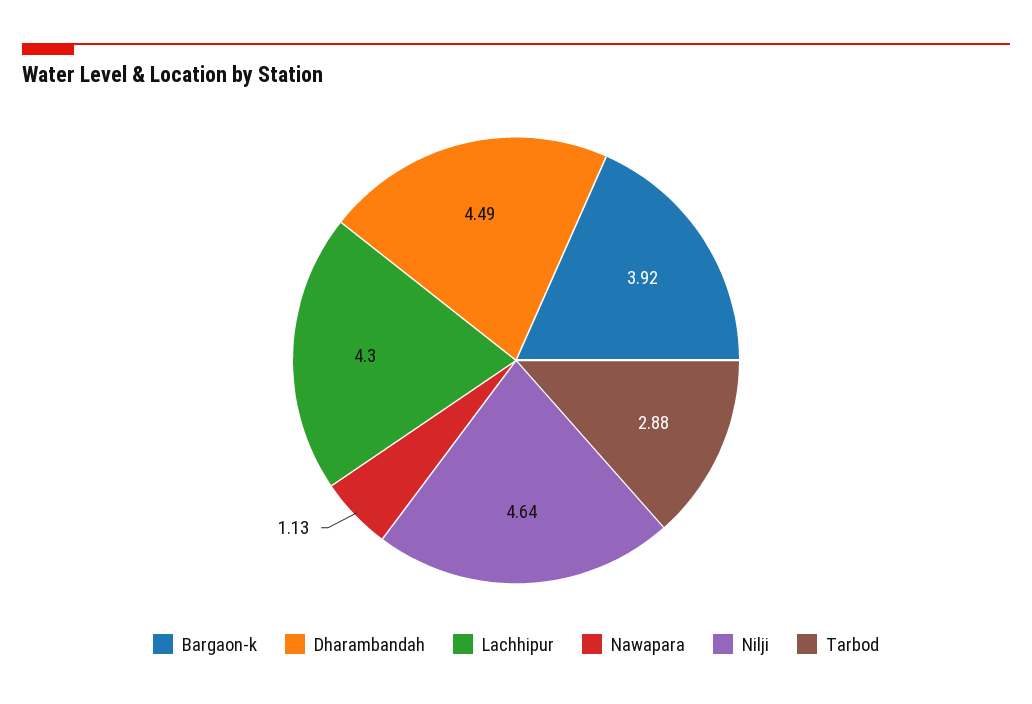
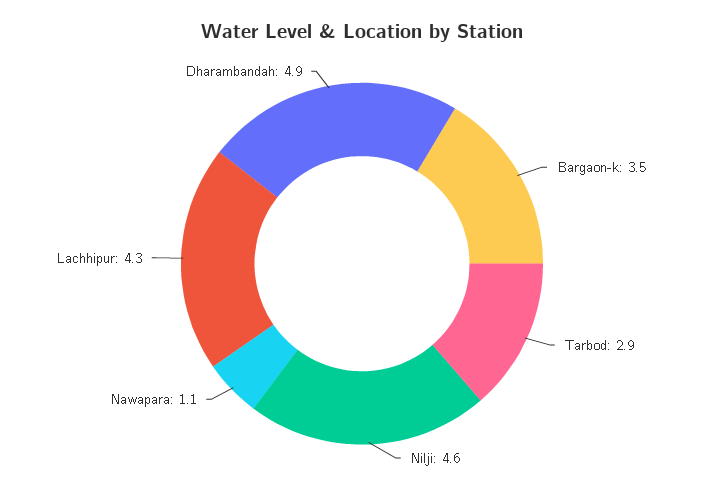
Bargaon-k: 3.92 -> 3.5
Dharambandah: 4.49 -> 4.9

